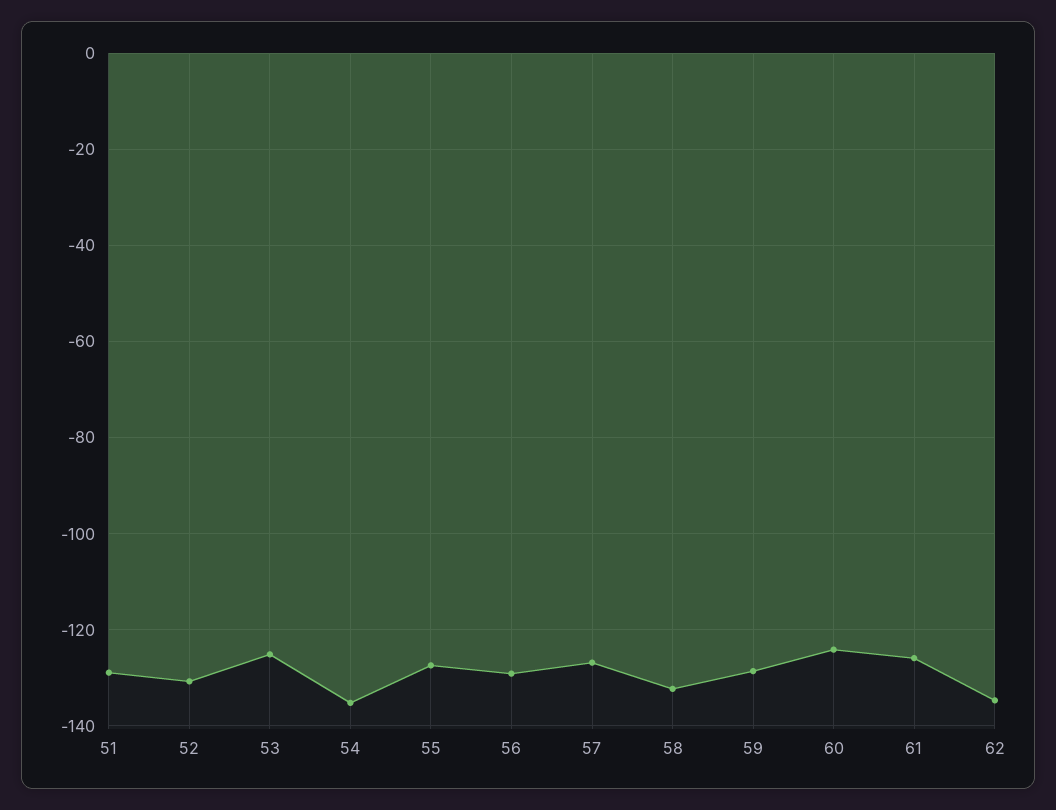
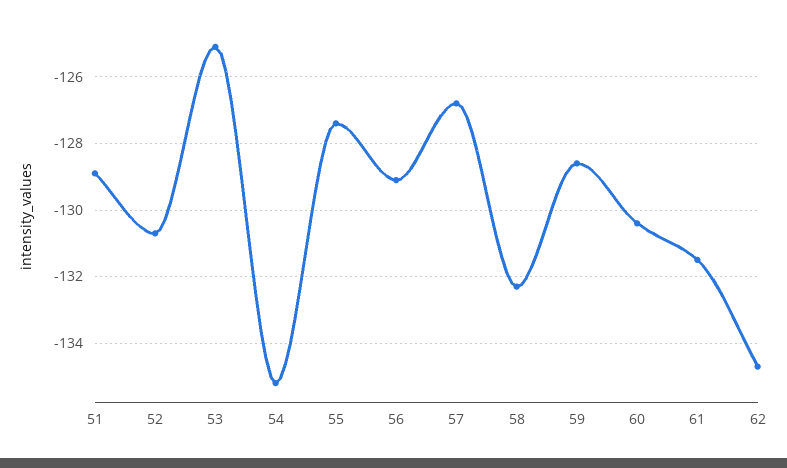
60: -124 -> -130.5
61: -126 -> -131.5

